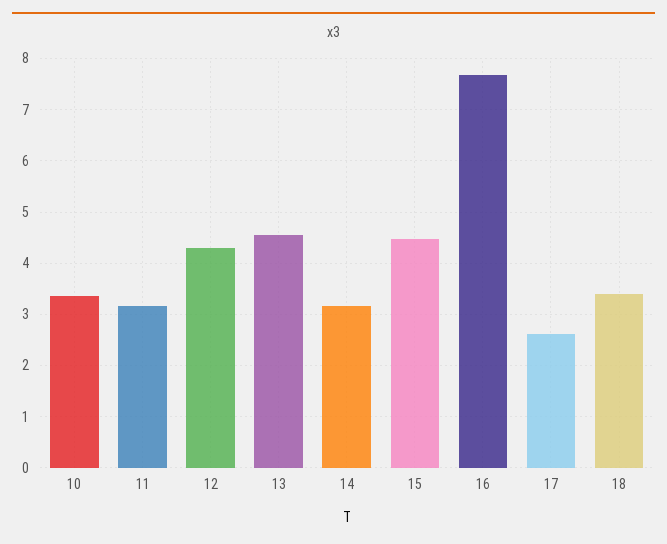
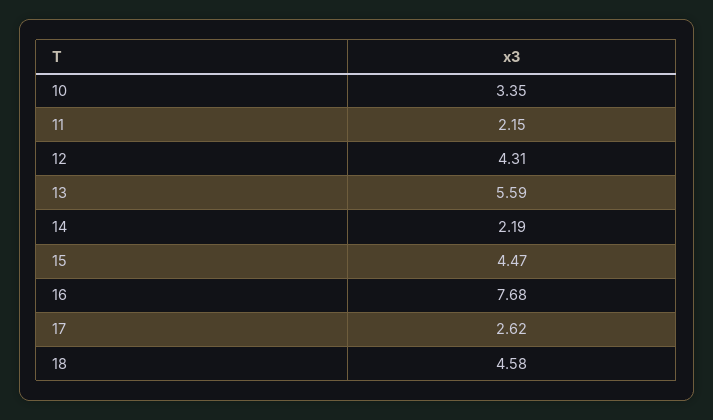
11: 3.2 -> 2.15
13: 4.6 -> 5.59
14: 3.2 -> 2.19
18: 3.4 -> 4.58

